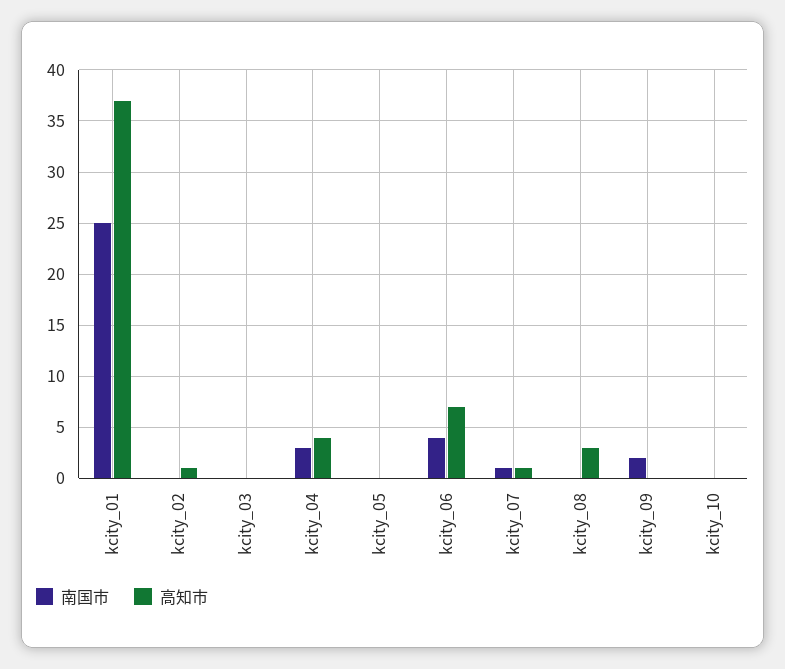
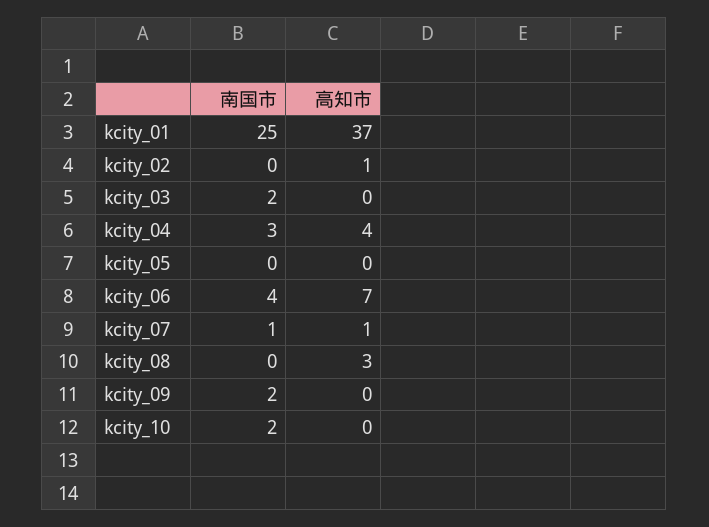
南国市, kcity_03: 0 -> 2
南国市, kcity_10: 0 -> 2

